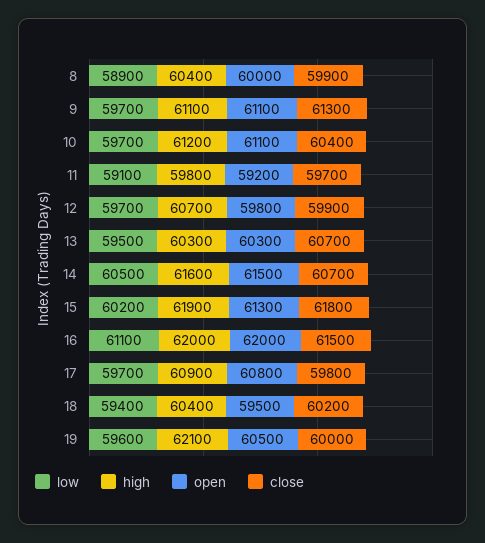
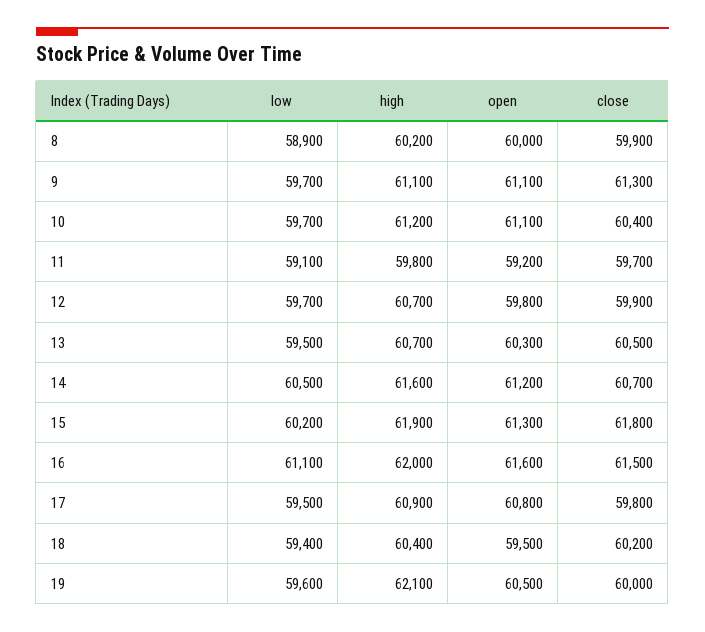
high, 8: 60400 -> 60200
high, 13: 60300 -> 60700
close, 13: 60700 -> 60500
open, 14: 61500 -> 61200
open, 16: 62000 -> 61600
low, 17: 59700 -> 59500

